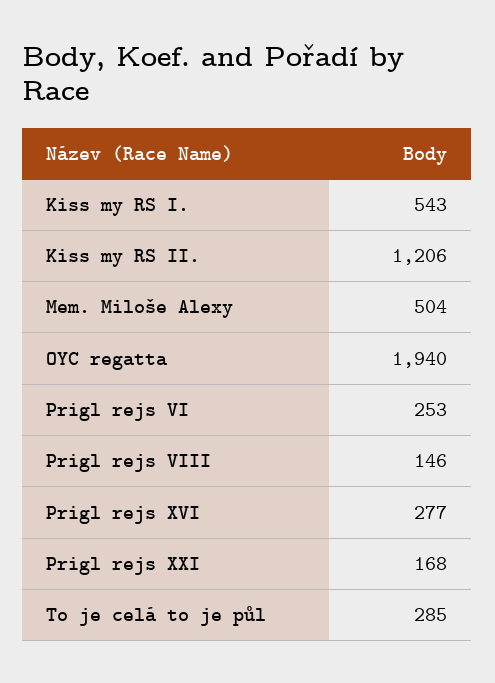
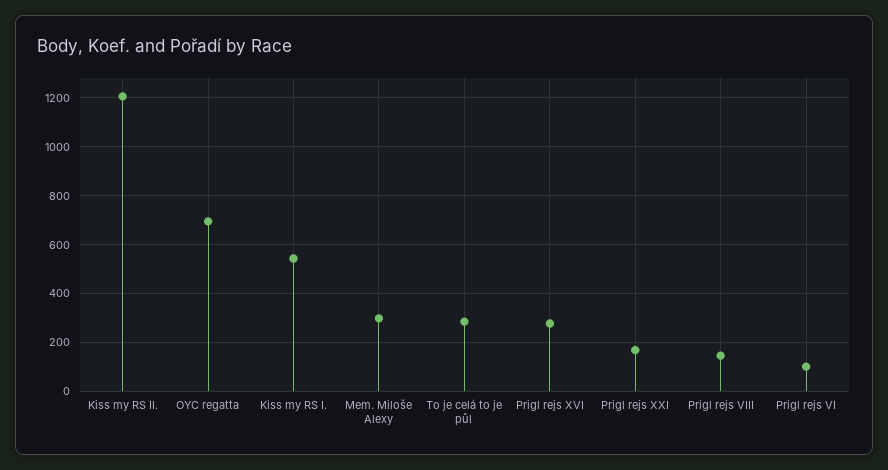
Mem. Miloše Alexy: 504 -> 300
OYC regatta: 1940 -> 700
Prigl rejs VI: 253 -> 100

